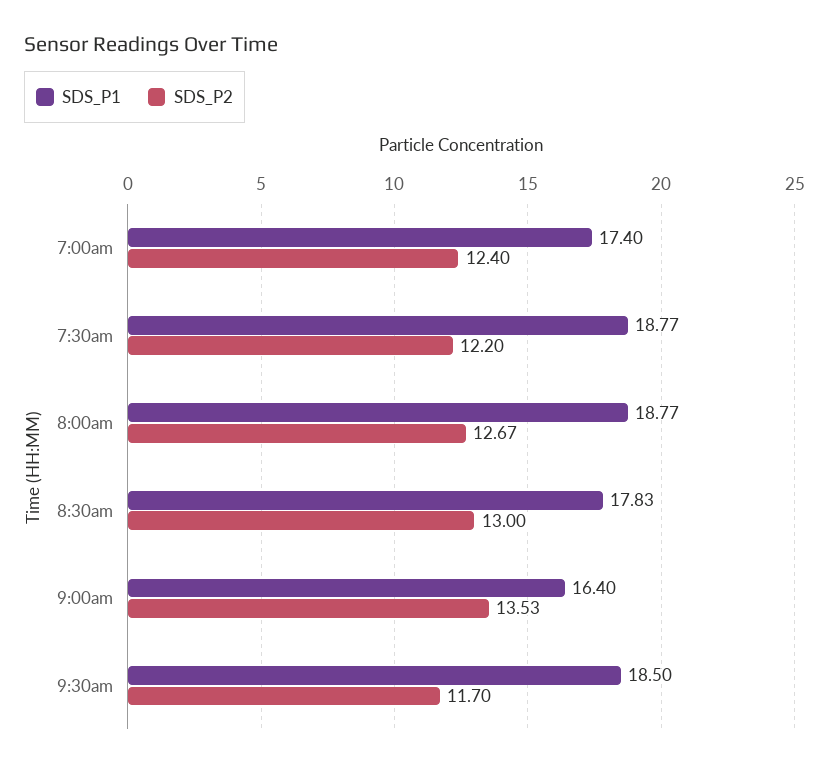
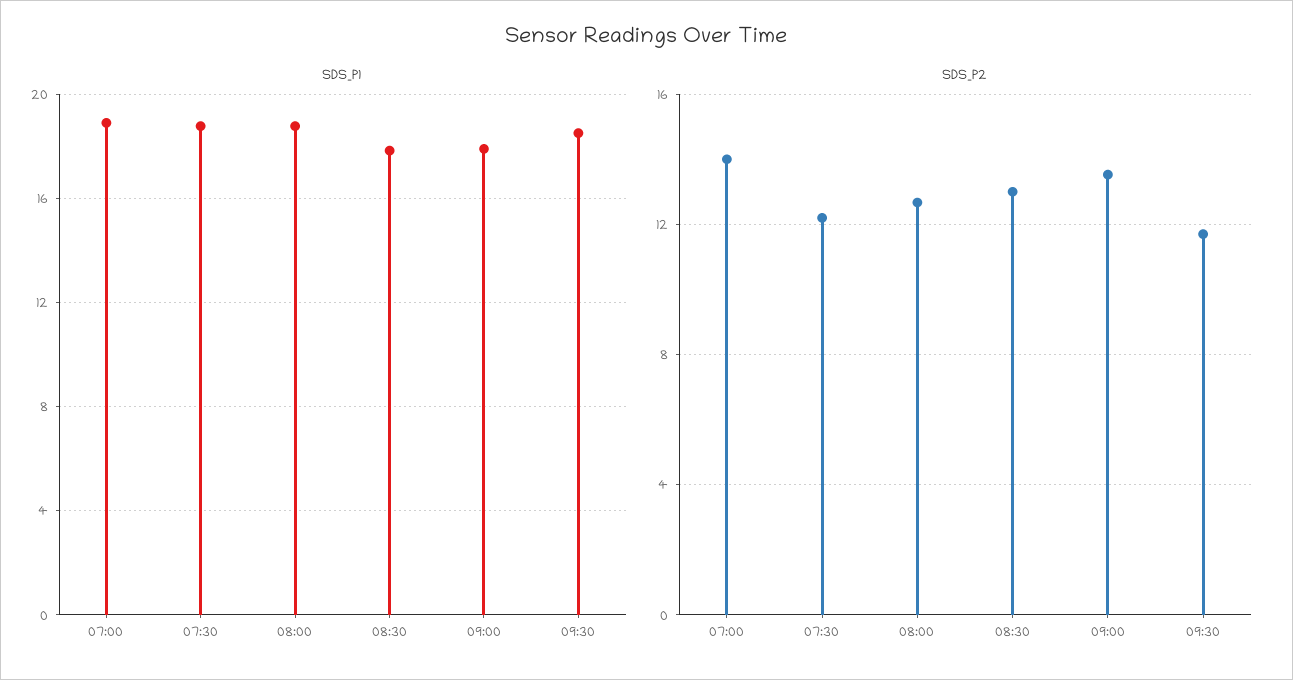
SDS_P1, 7:00am: 17.4 -> 19
SDS_P2, 7:00am: 12.4 -> 14
SDS_P1, 9:00am: 16.4 -> 18

